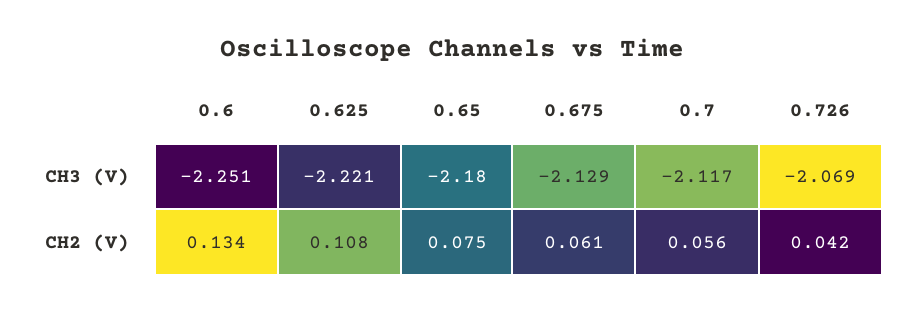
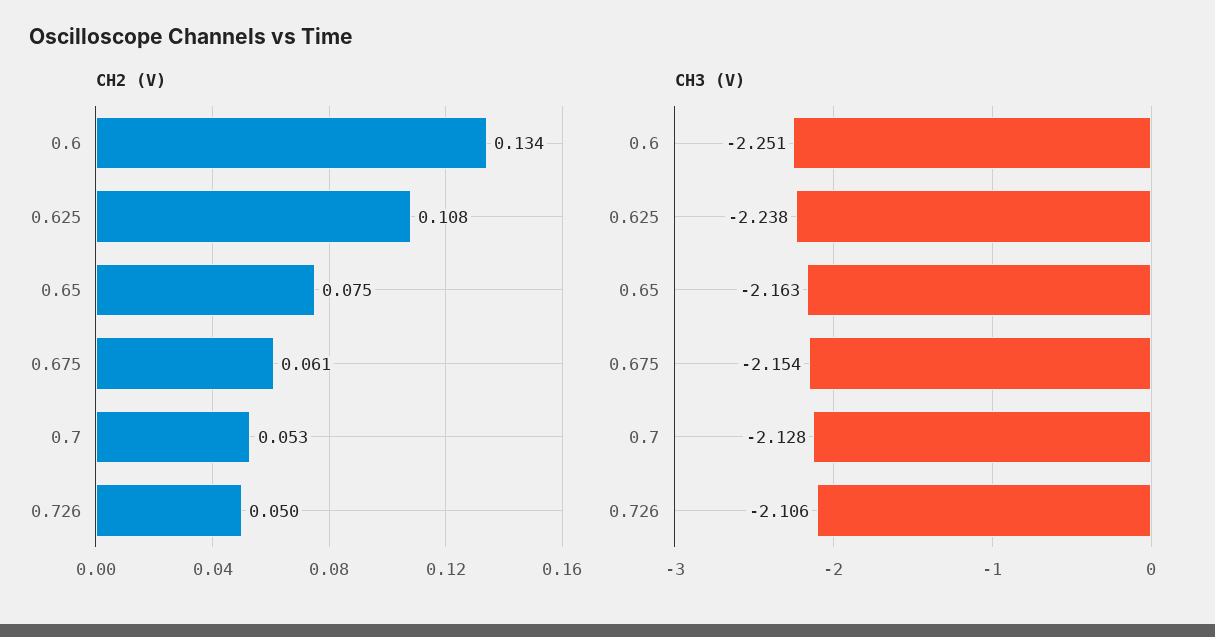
CH3 (V), 0.625: -2.221 -> -2.238
CH3 (V), 0.65: -2.18 -> -2.163
CH3 (V), 0.675: -2.129 -> -2.154
CH3 (V), 0.7: -2.117 -> -2.128
CH3 (V), 0.726: -2.069 -> -2.106
CH2 (V), 0.7: 0.056 -> 0.053
CH2 (V), 0.726: 0.042 -> 0.05

